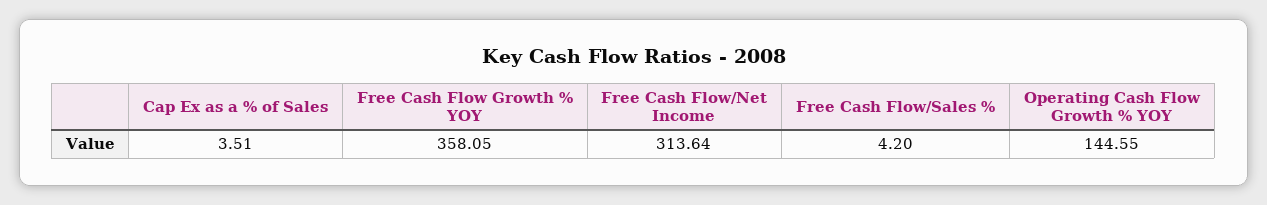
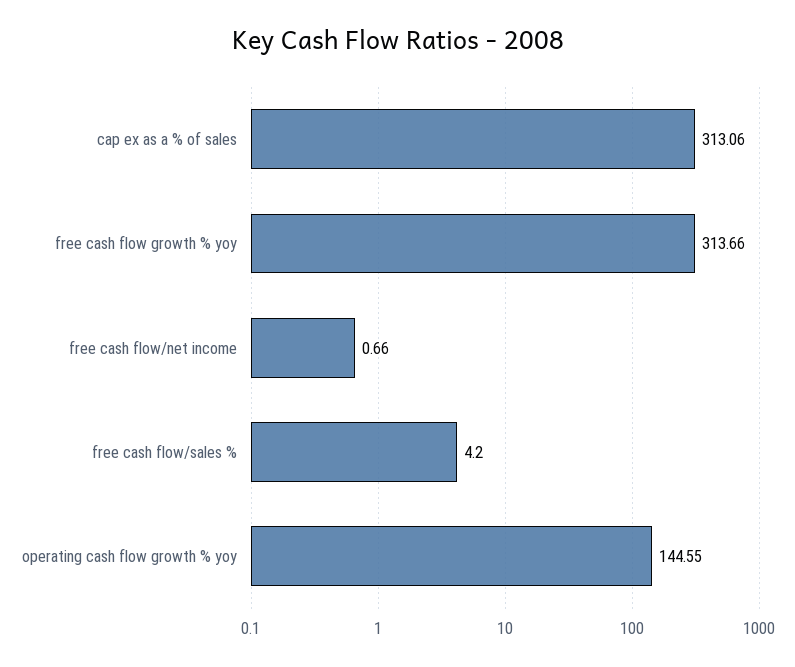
Cap Ex as a % of Sales: 3.51 -> 313.06
Free Cash Flow Growth % YOY: 358.05 -> 313.66
Free Cash Flow/Net Income: 313.64 -> 0.66

